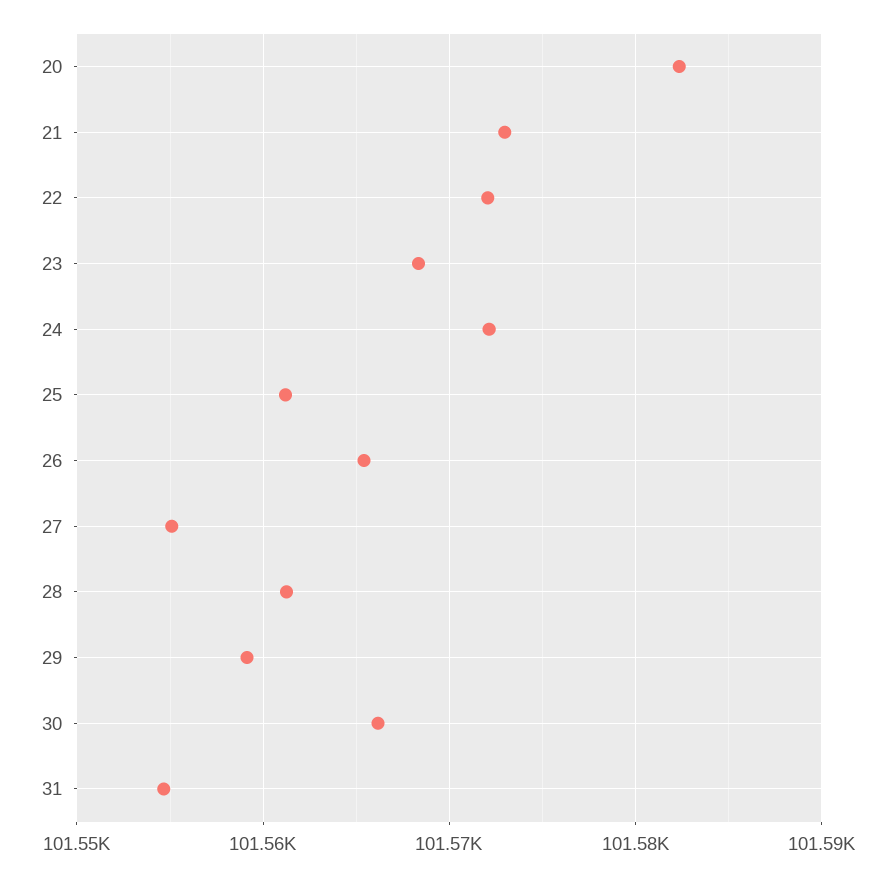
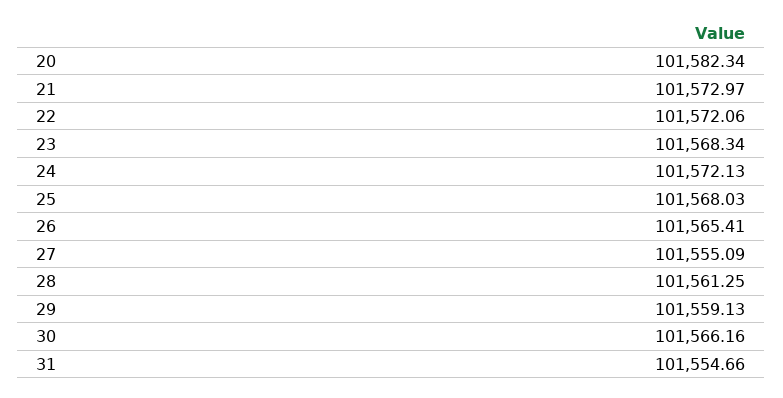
25: 101561 -> 101568.03

